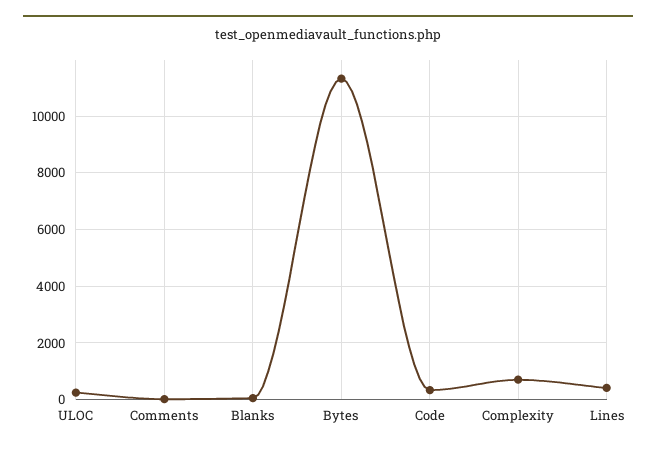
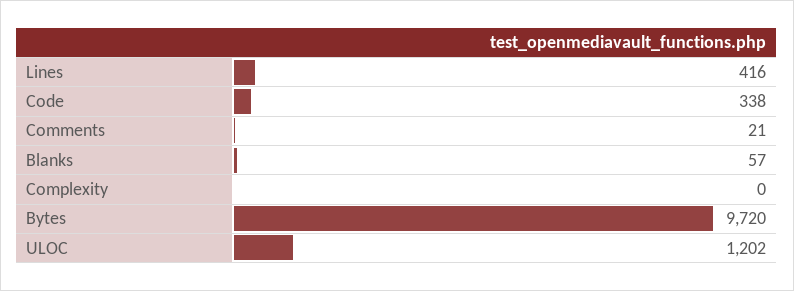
ULOC: 250 -> 1202
Bytes: 11250 -> 9720
Complexity: 750 -> 0

